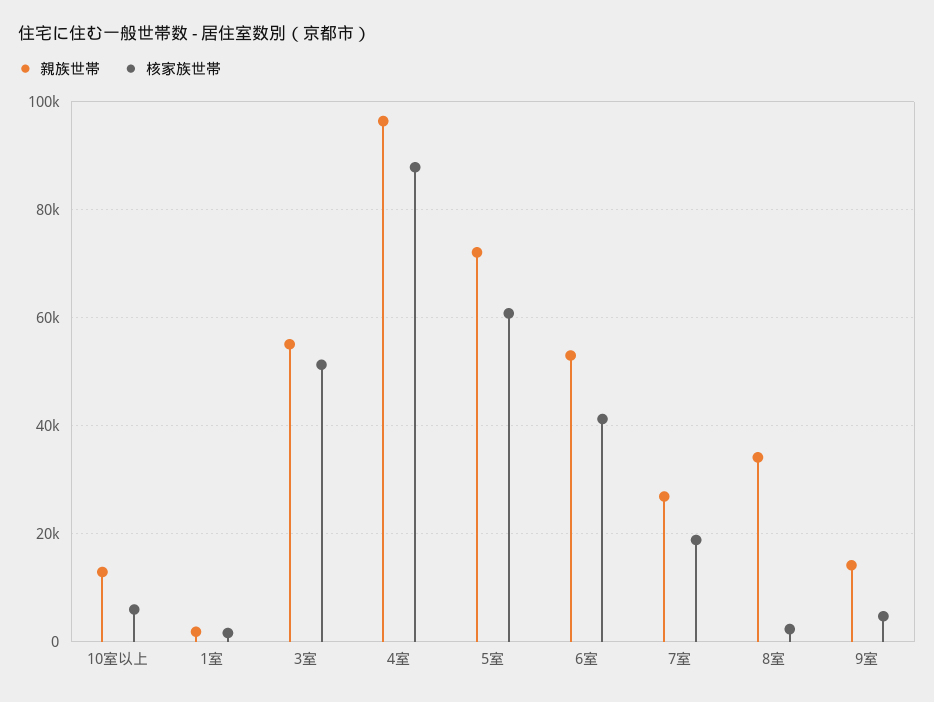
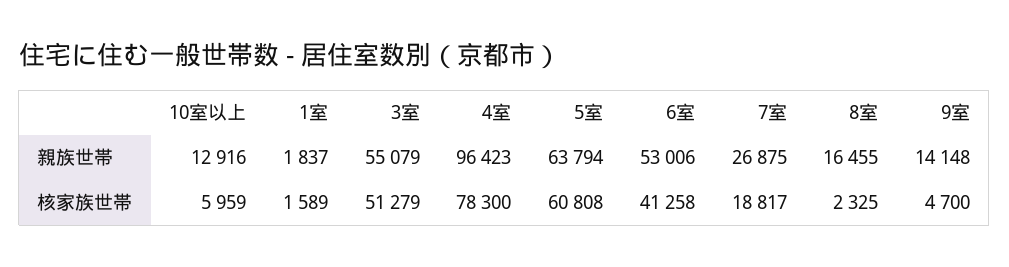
核家族世帯, 4室: 88000 -> 78300
親族世帯, 5室: 72000 -> 63794
親族世帯, 8室: 34000 -> 16455

